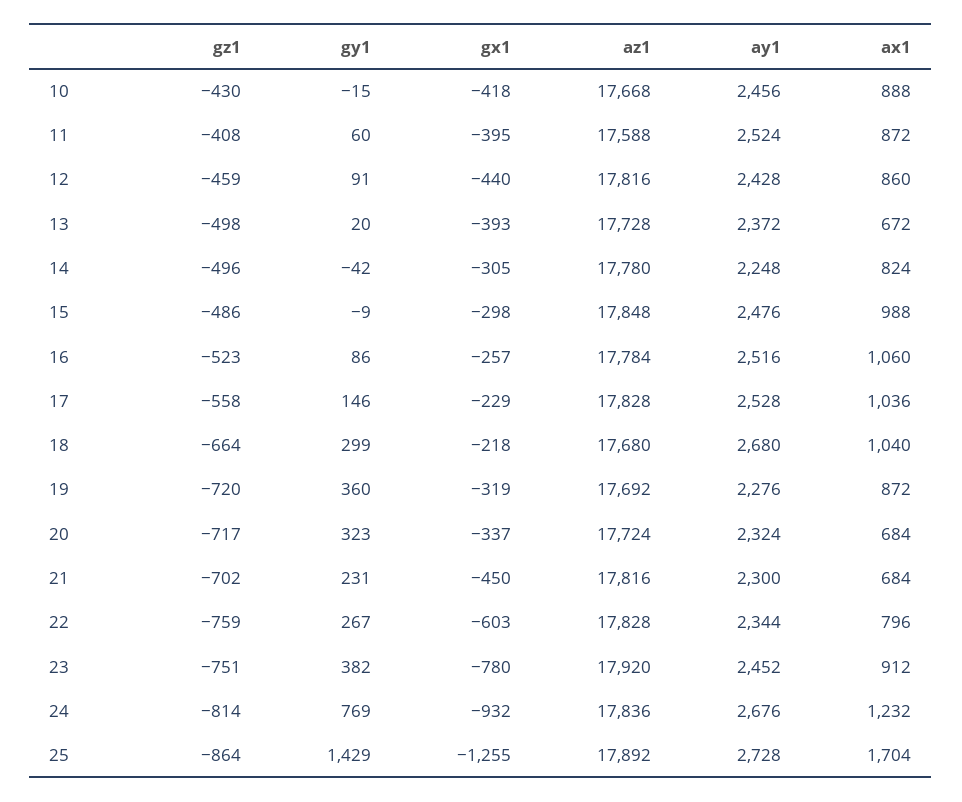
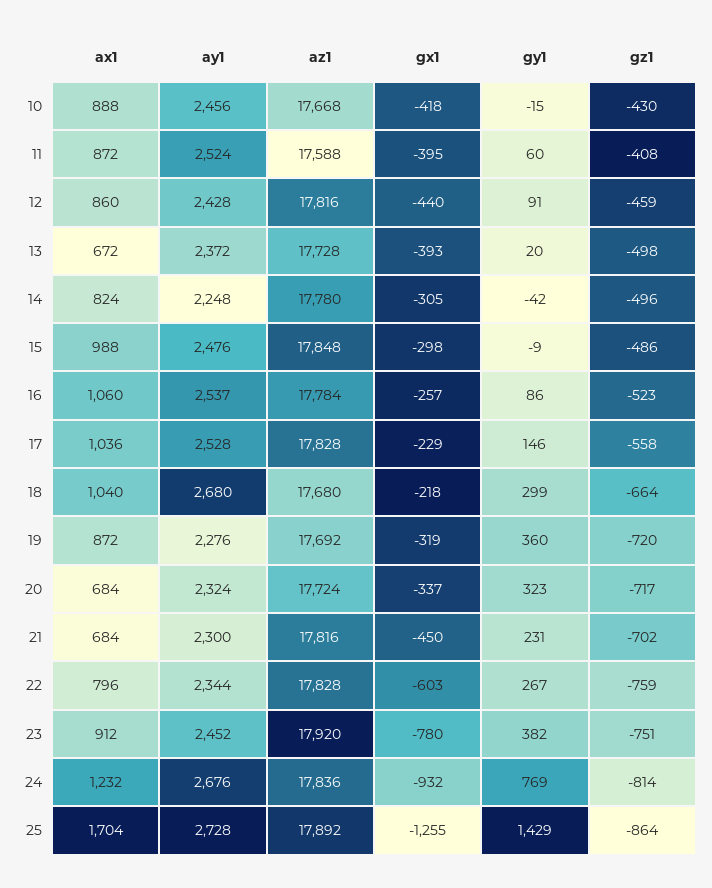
ay1, 16: 2516 -> 2537

